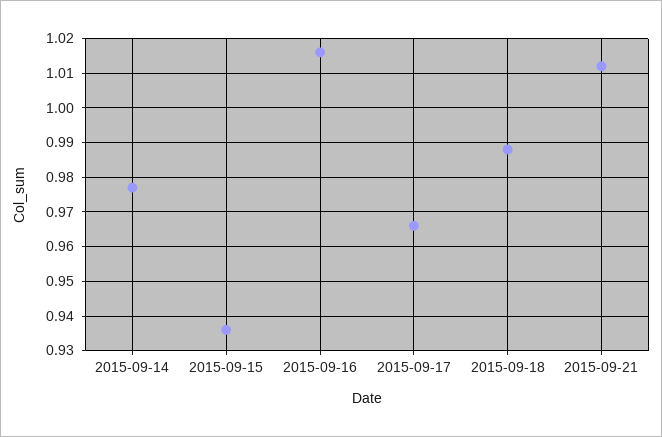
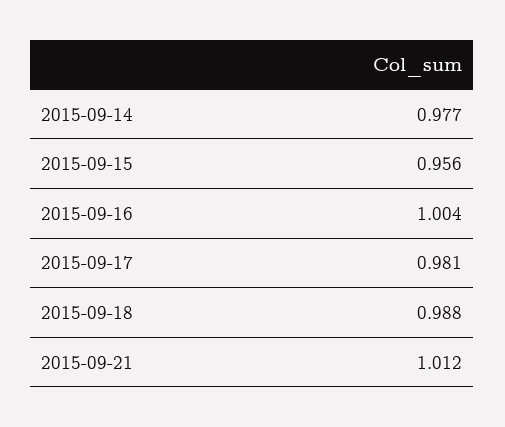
2015-09-15: 0.935 -> 0.956
2015-09-16: 1.015 -> 1.004
2015-09-17: 0.965 -> 0.981

